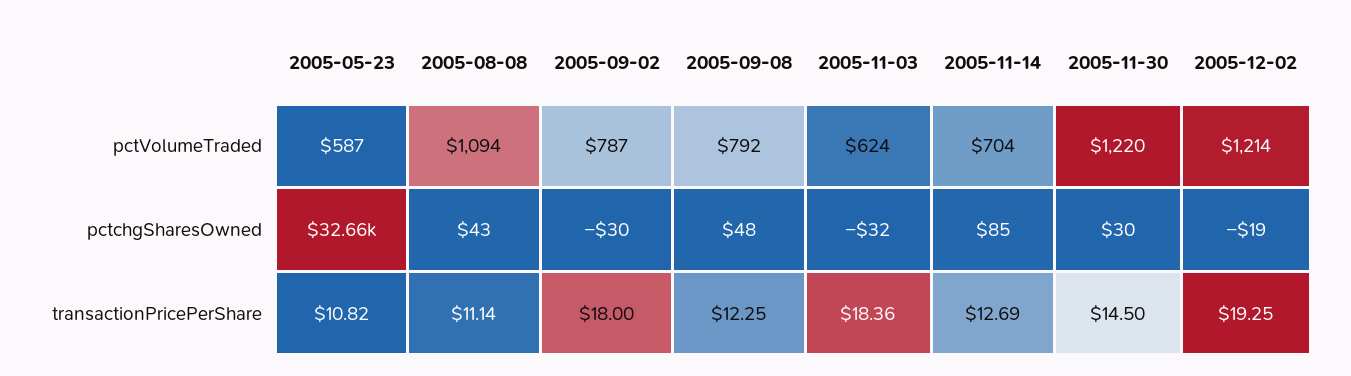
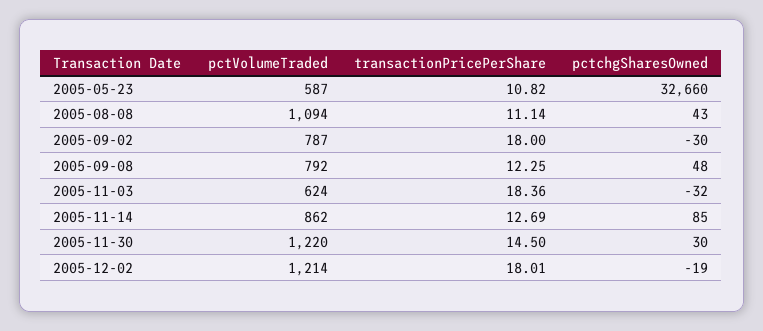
2005-11-14, pctVolumeTraded: 704 -> 862
2005-12-02, transactionPricePerShare: 19.25 -> 18.01

